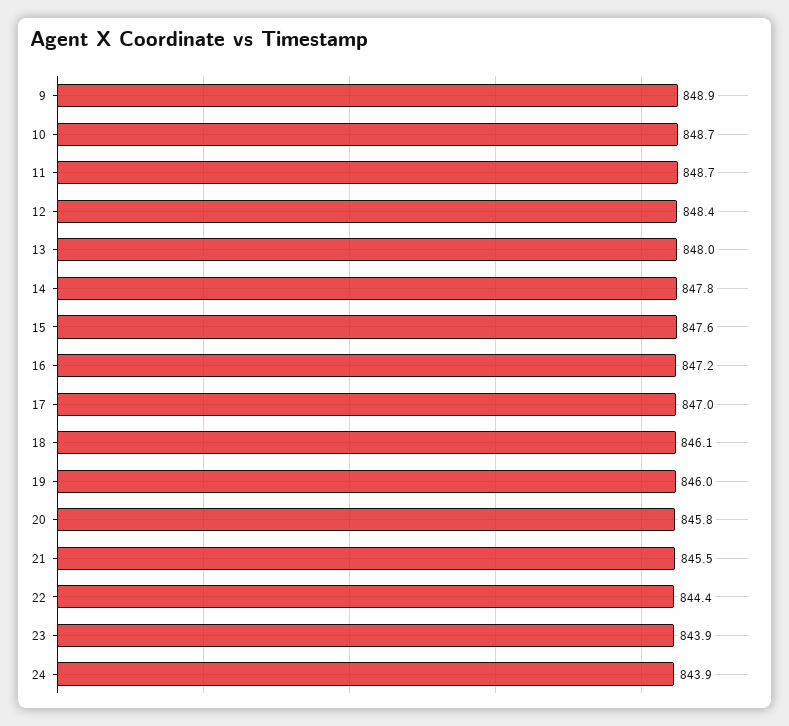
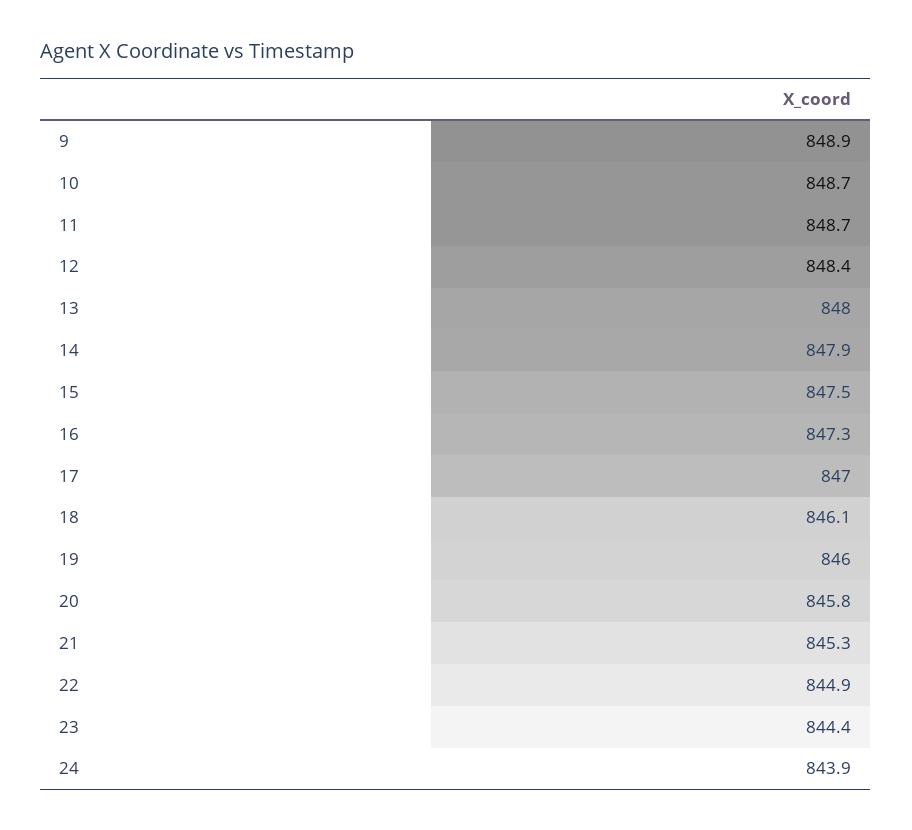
14: 847.8 -> 847.9
15: 847.6 -> 847.5
16: 847.2 -> 847.3
21: 845.5 -> 845.3
22: 844.4 -> 844.9
23: 843.9 -> 844.4

